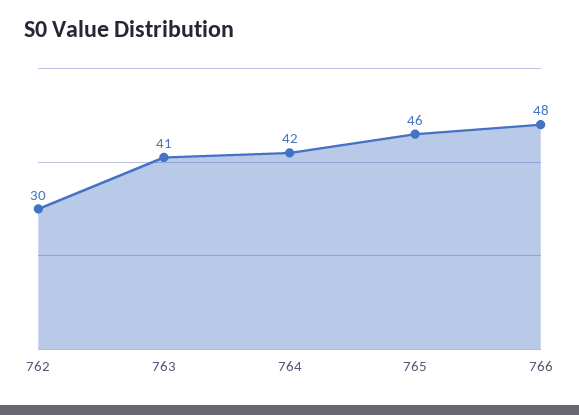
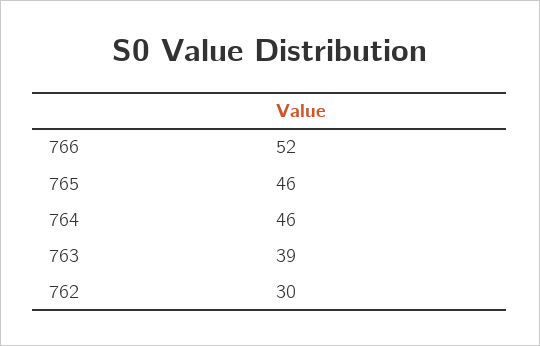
763: 41 -> 39
764: 42 -> 46
766: 48 -> 52

